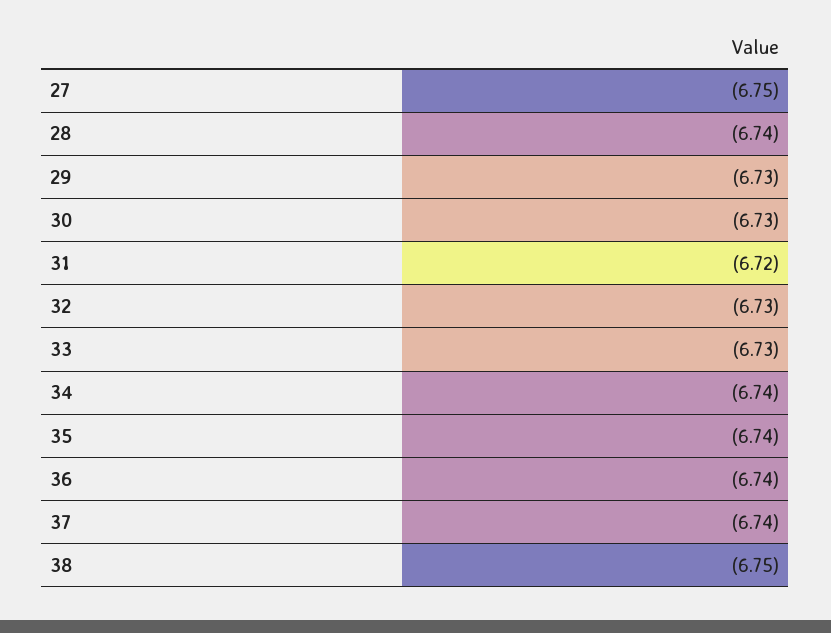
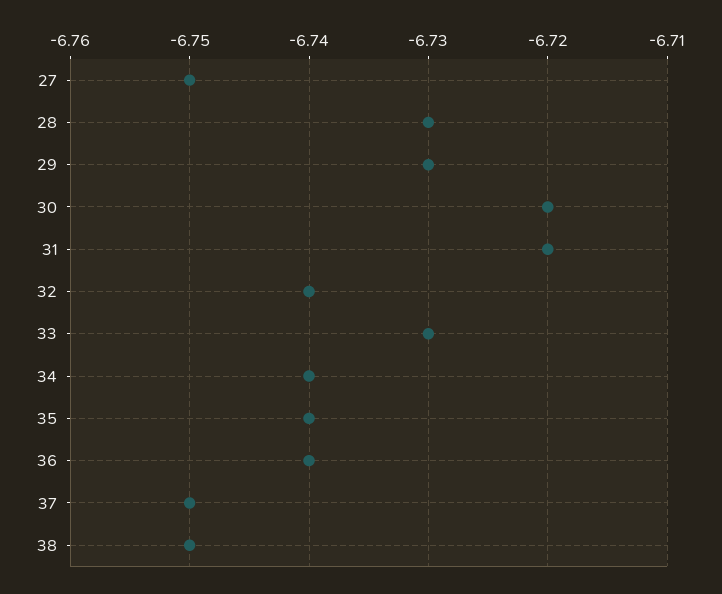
28: -6.74 -> -6.73
30: -6.73 -> -6.72
32: -6.73 -> -6.74
37: -6.74 -> -6.75

